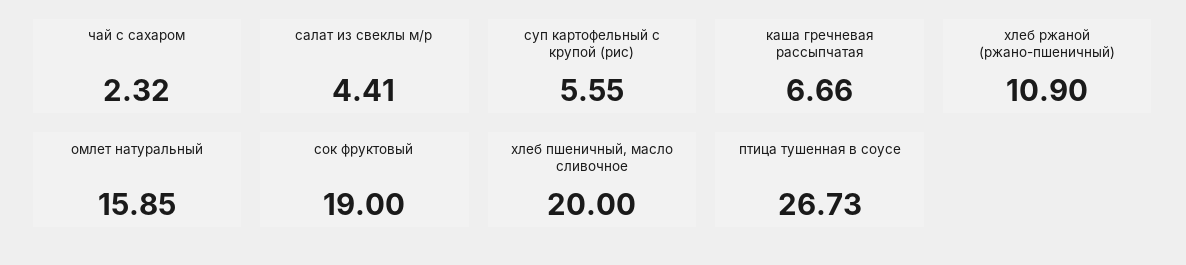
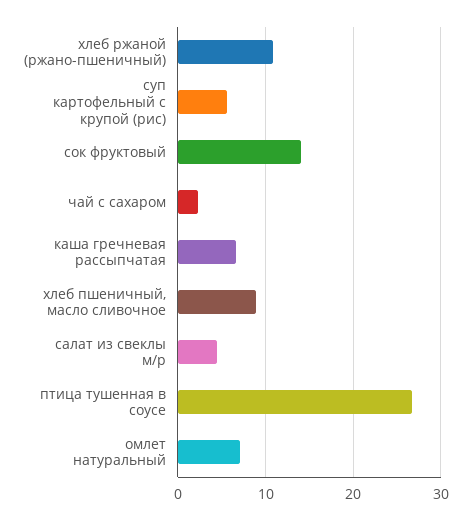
омлет натуральный: 15.85 -> 7
сок фруктовый: 19 -> 14
хлеб пшеничный, масло сливочное: 20 -> 9

